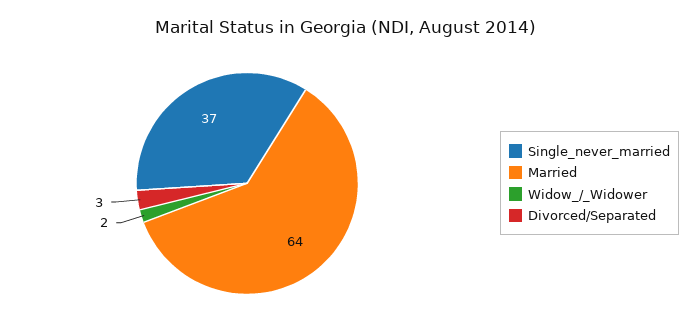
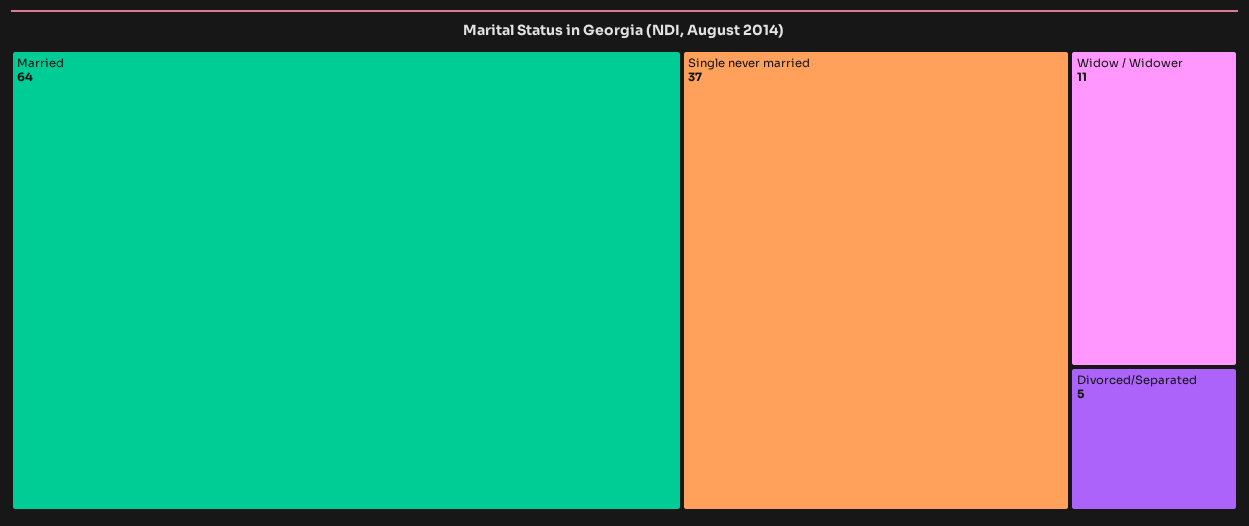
Widow_/_Widower: 2 -> 11
Divorced/Separated: 3 -> 5

